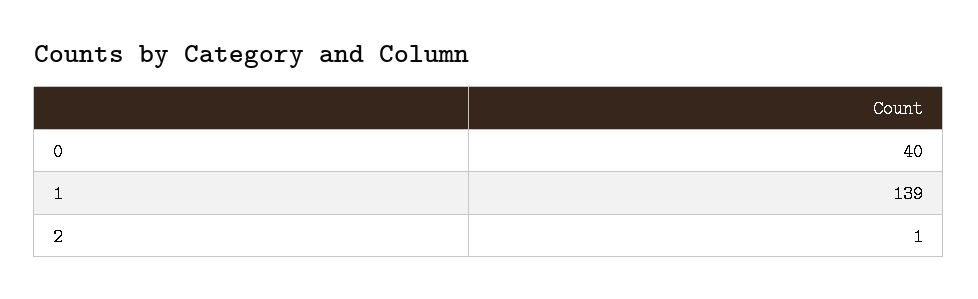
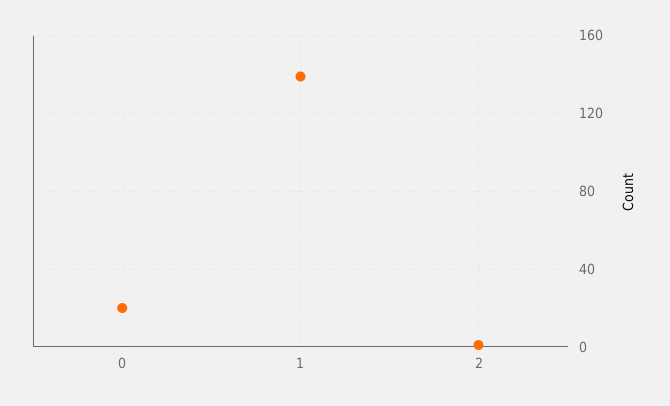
0: 40 -> 20

